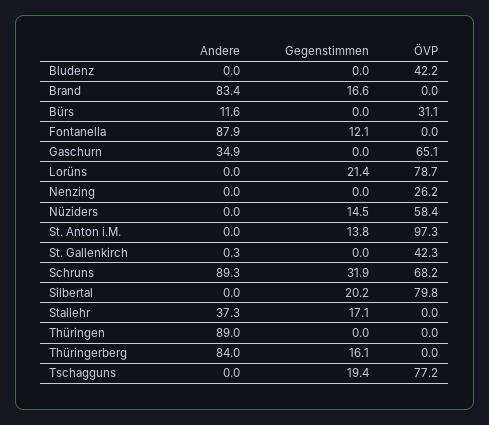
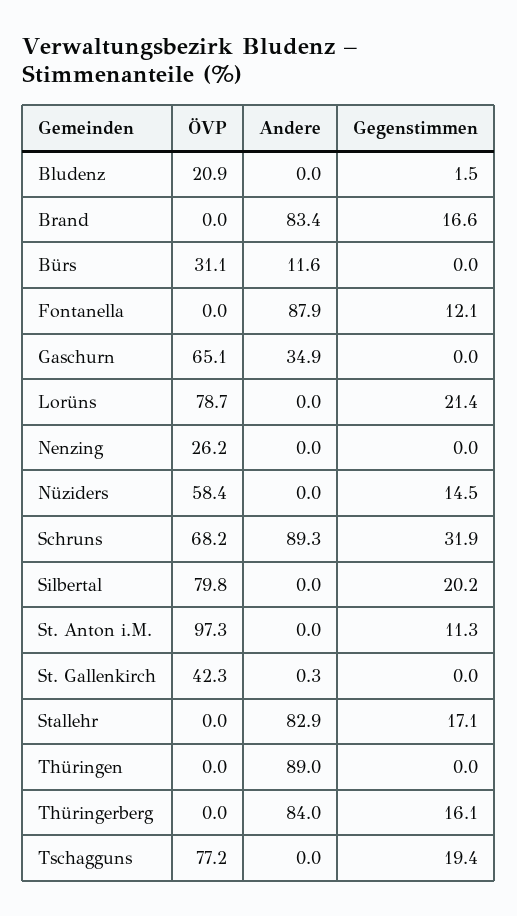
Gegenstimmen, Bludenz: 0 -> 1.5
ÖVP, Bludenz: 42.2 -> 20.9
Gegenstimmen, St. Anton i.M.: 13.8 -> 11.3
Andere, Stallehr: 37.3 -> 82.9

